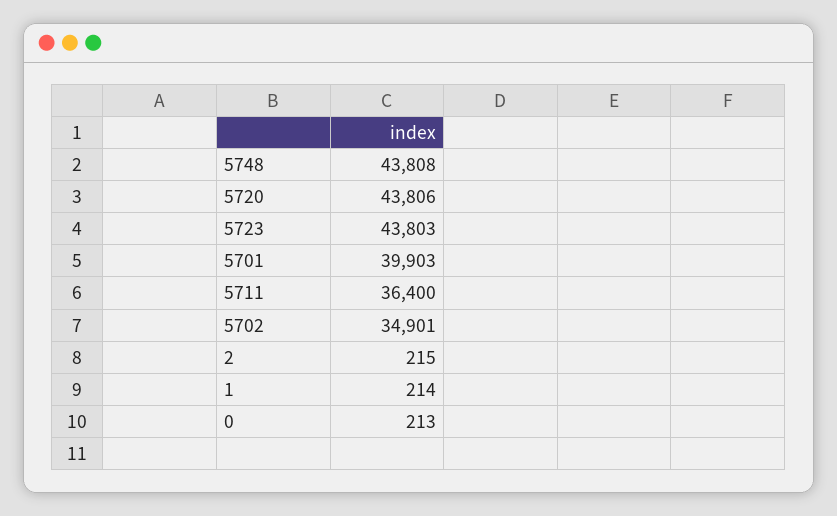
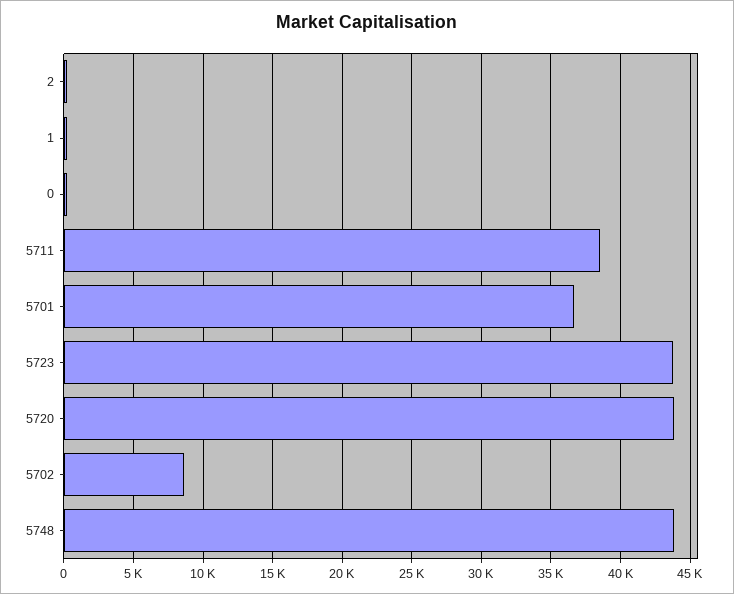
5701: 39903 -> 36500
5711: 36400 -> 38500
5702: 34901 -> 8500

